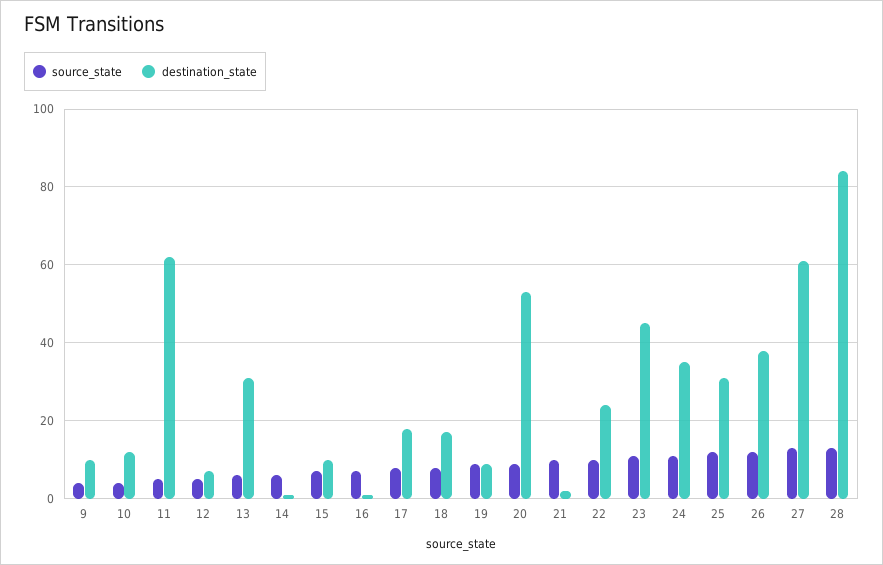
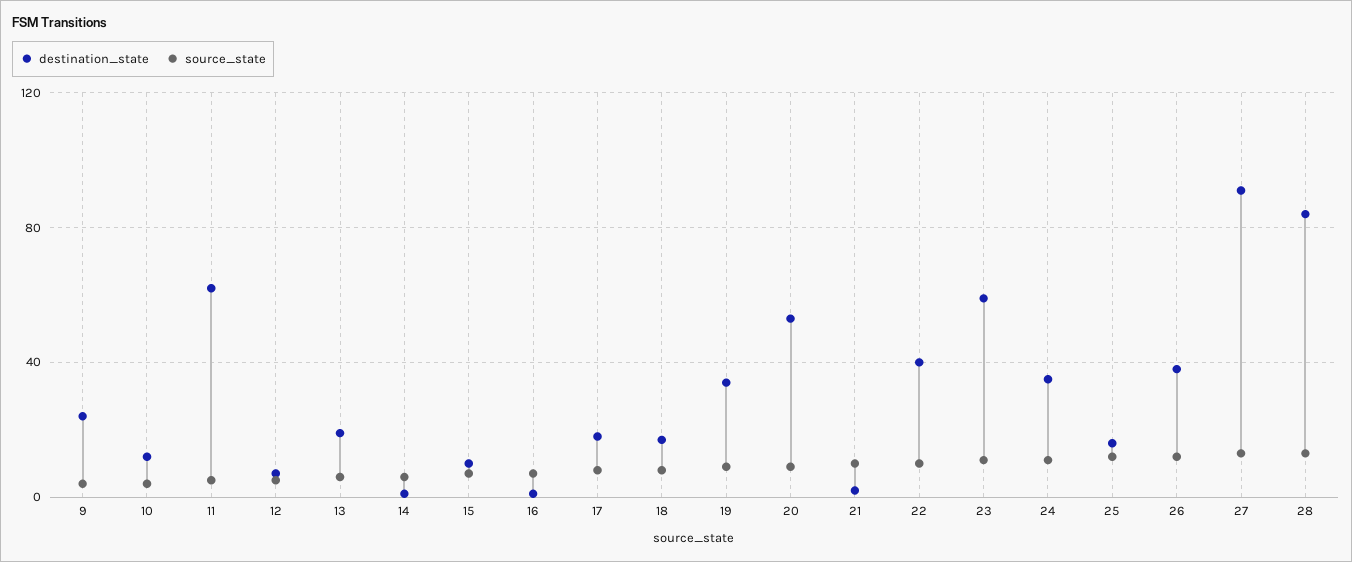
destination_state, 9: 10 -> 25
destination_state, 13: 30 -> 20
destination_state, 19: 10 -> 35
destination_state, 22: 25 -> 40
destination_state, 23: 45 -> 60
destination_state, 25: 30 -> 15
destination_state, 27: 60 -> 90

